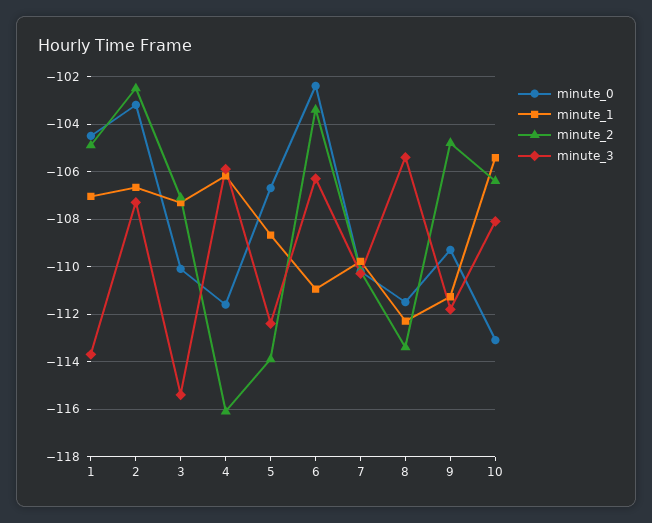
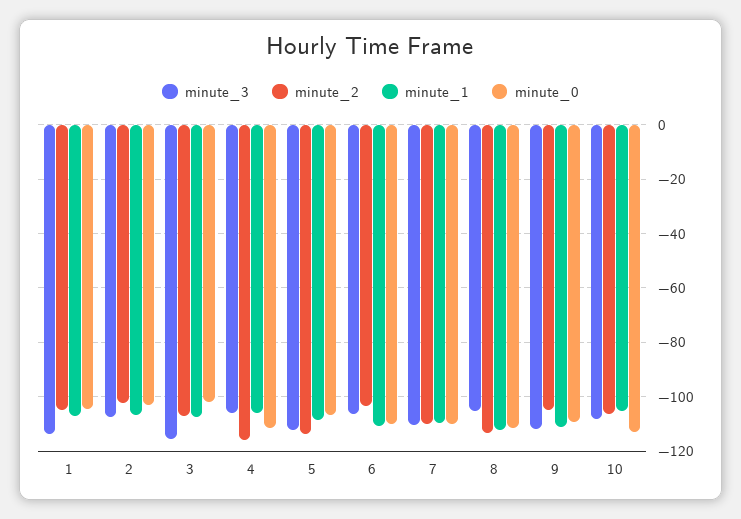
minute_0, 3: -110 -> -102.5
minute_0, 6: -102.5 -> -110

